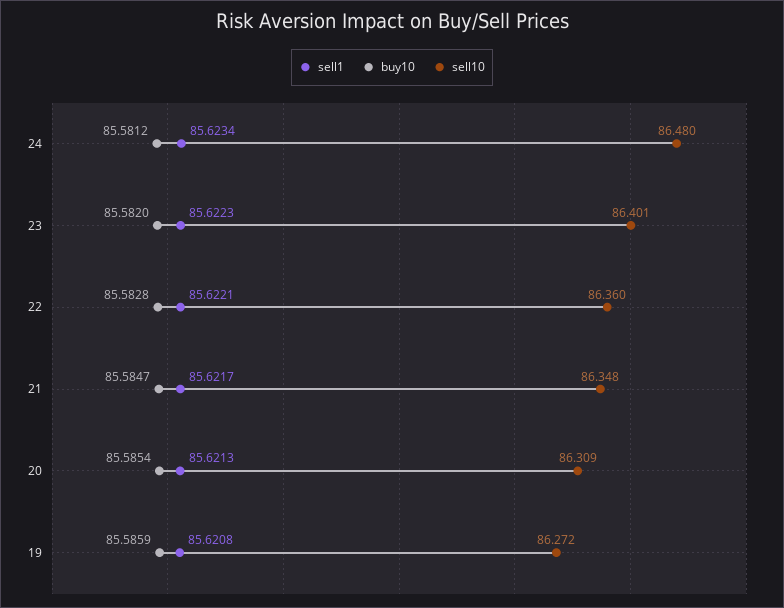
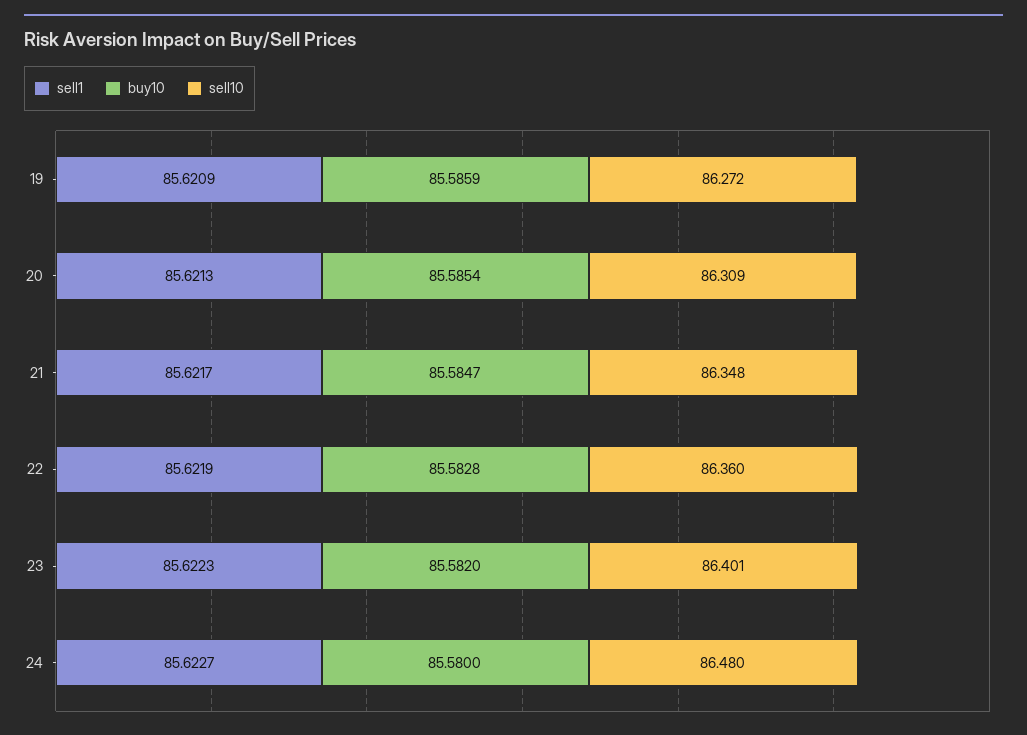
sell1, 24: 85.6234 -> 85.6227
buy10, 24: 85.5812 -> 85.58
sell1, 22: 85.6221 -> 85.6219
sell1, 19: 85.6208 -> 85.6209

